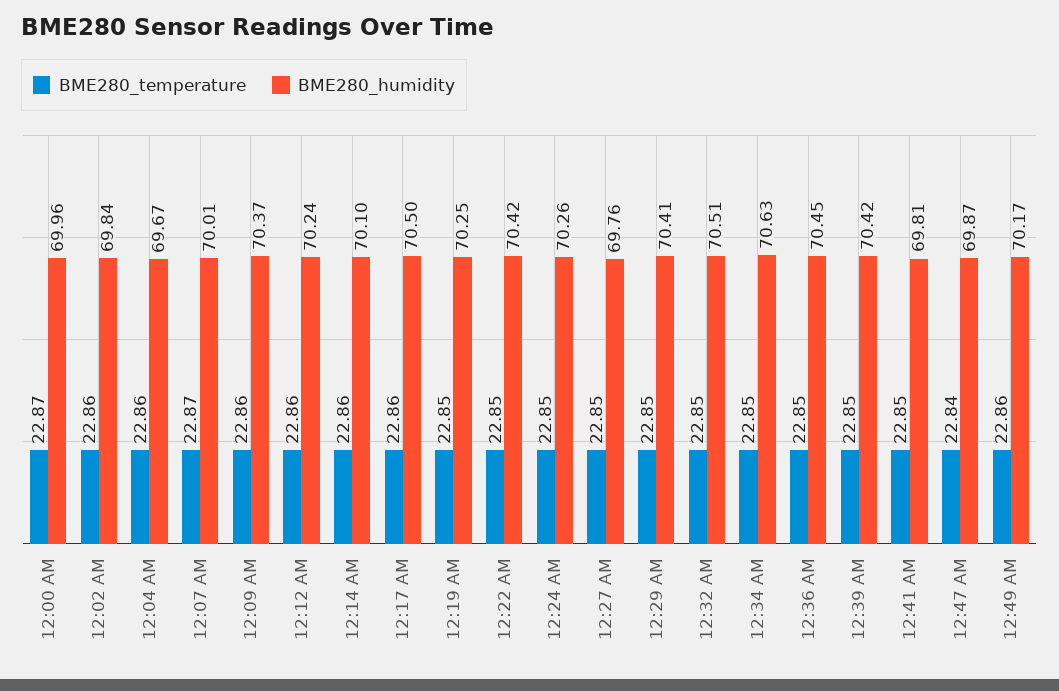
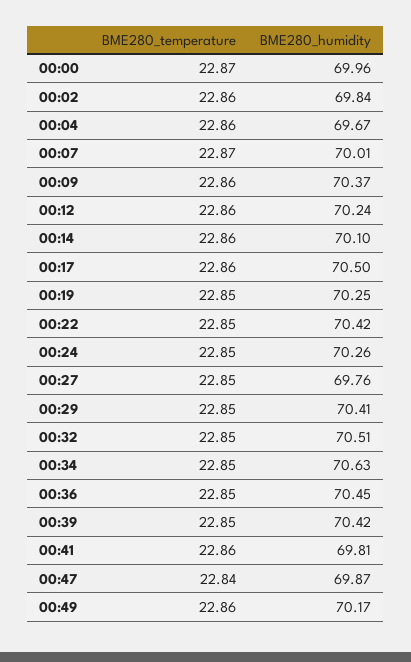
BME280_temperature, 12:41 AM: 22.85 -> 22.86

